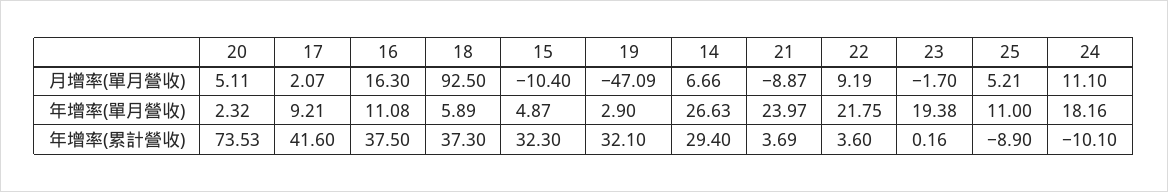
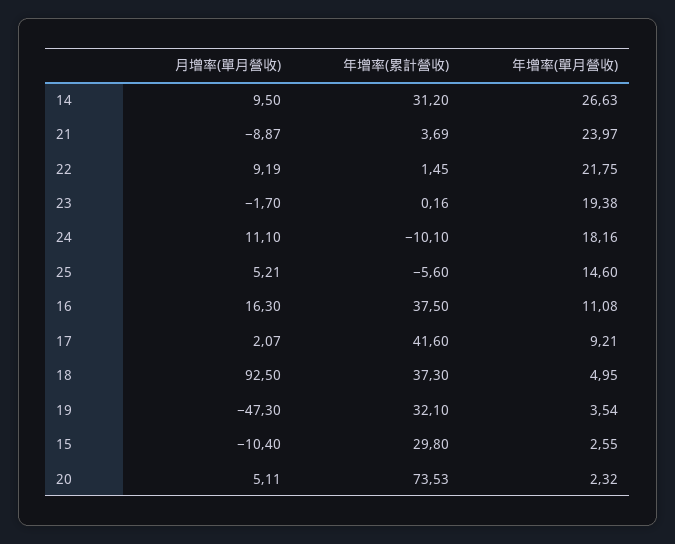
19, 月增率(單月營收): -47.09 -> -47.3
14, 月增率(單月營收): 6.66 -> 9.5
18, 年增率(單月營收): 5.89 -> 4.95
15, 年增率(單月營收): 4.87 -> 2.55
19, 年增率(單月營收): 2.9 -> 3.54
25, 年增率(單月營收): 11 -> 14.6
15, 年增率(累計營收): 32.3 -> 29.8
14, 年增率(累計營收): 29.4 -> 31.2
22, 年增率(累計營收): 3.6 -> 1.45
25, 年增率(累計營收): -8.9 -> -5.6

